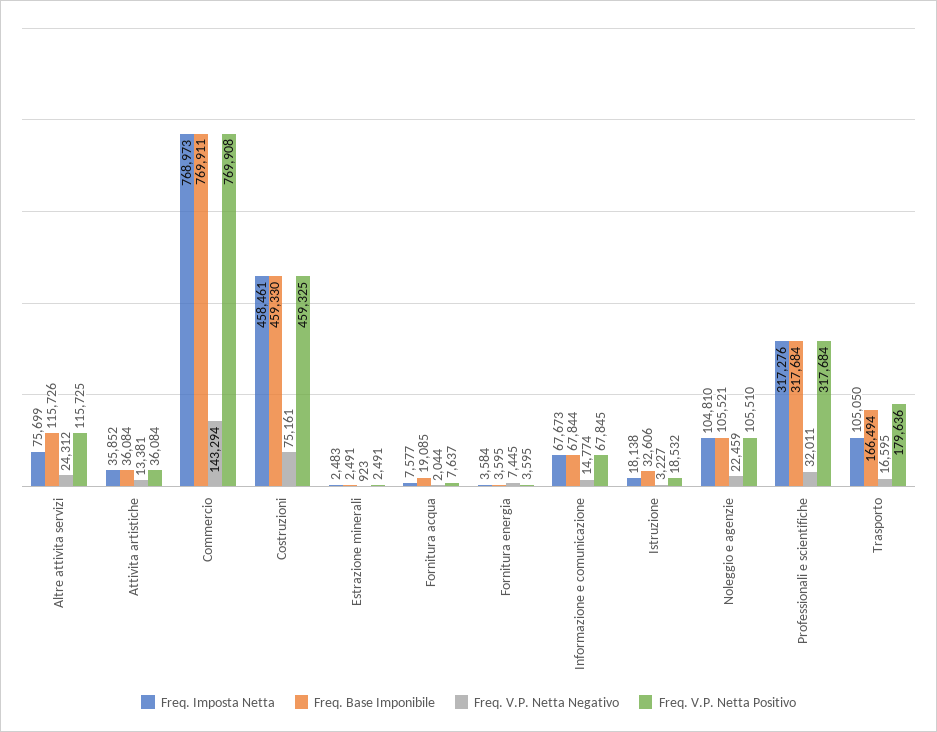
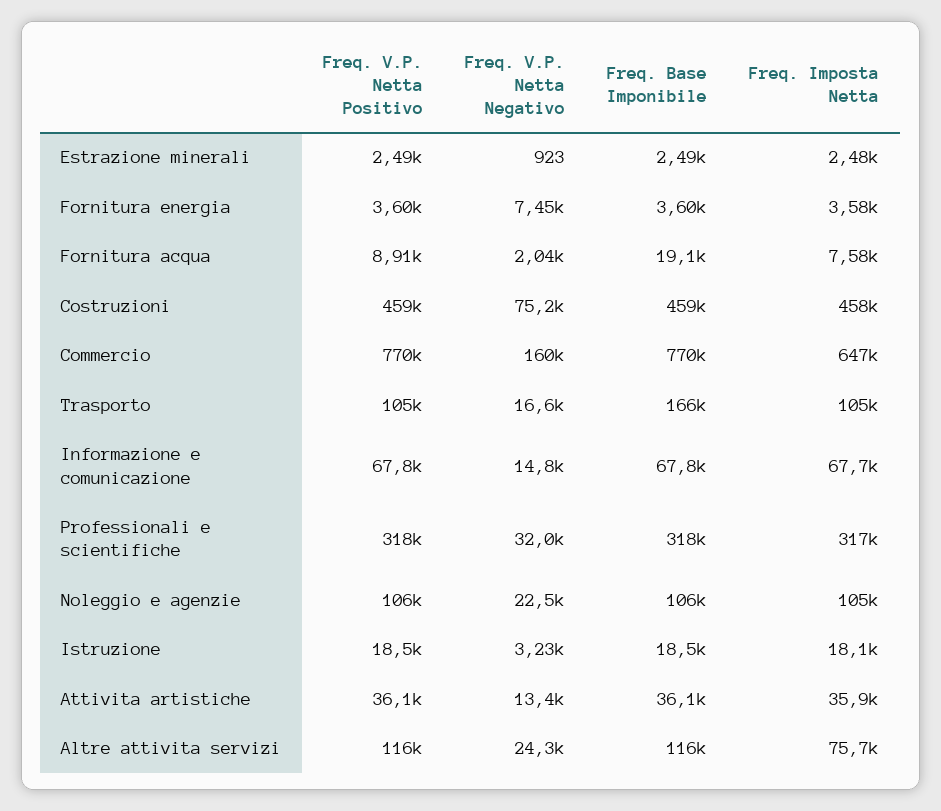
Freq. Imposta Netta, Commercio: 768973 -> 647000
Freq. V.P. Netta Negativo, Commercio: 143294 -> 160000
Freq. V.P. Netta Positivo, Fornitura acqua: 7637 -> 8910
Freq. Base Imponibile, Istruzione: 32606 -> 18500
Freq. V.P. Netta Positivo, Trasporto: 179636 -> 105000

